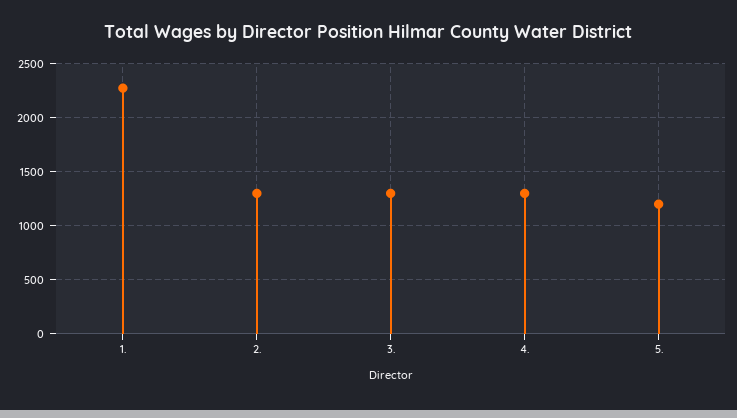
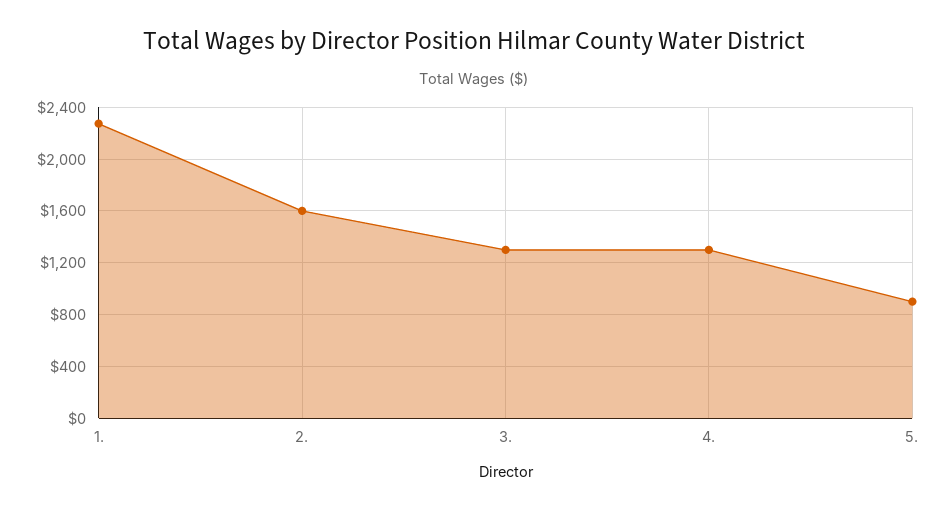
2.: 1300 -> 1600
5.: 1200 -> 900

